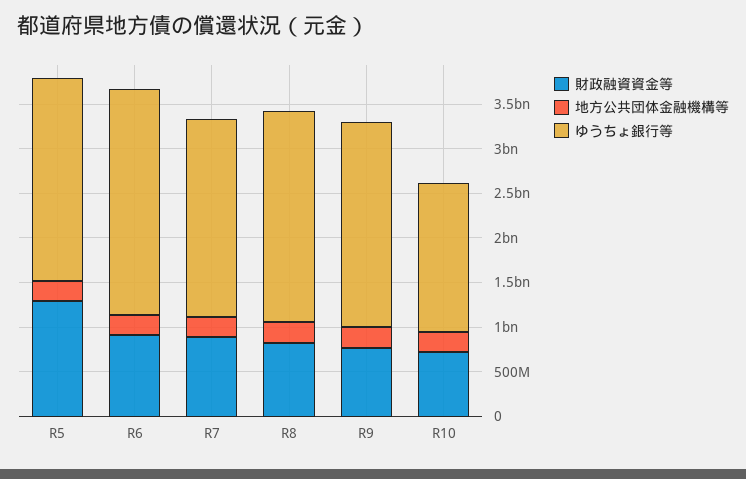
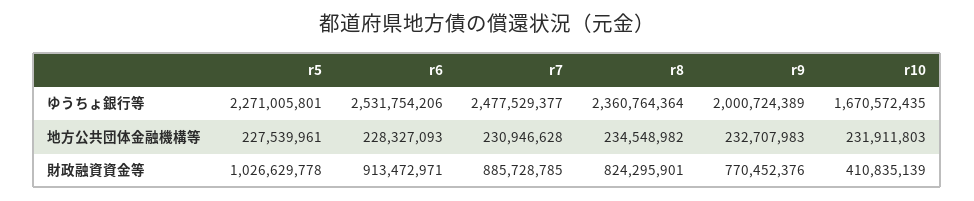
財政融資資金等, R5: 1300000000 -> 1026629778
ゆうちょ銀行等, R7: 2200000000 -> 2477529377
ゆうちょ銀行等, R9: 2300000000 -> 2000724389
財政融資資金等, R10: 700000000 -> 410835139

